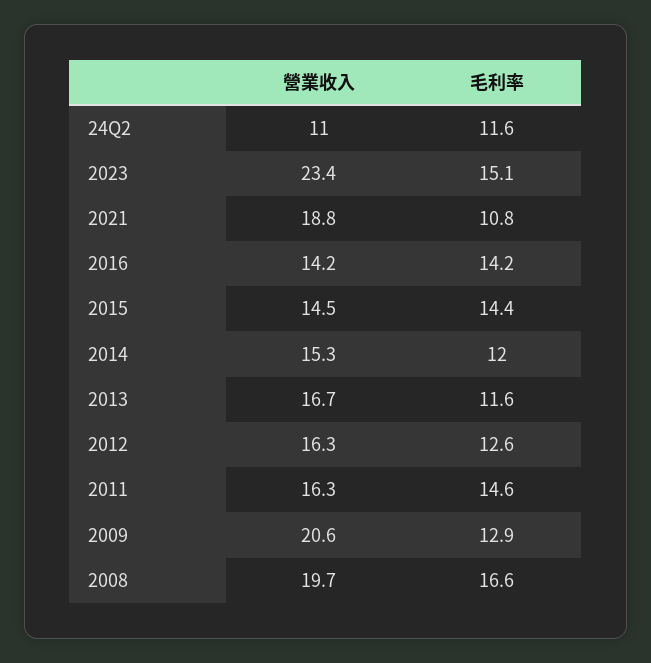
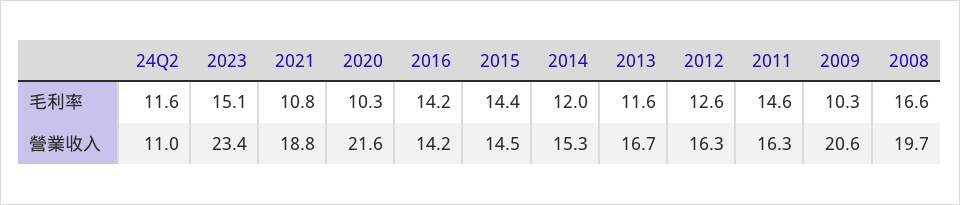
毛利率, 2009: 12.9 -> 10.3
毛利率, 2020: none -> 10.3
營業收入, 2020: none -> 21.6

